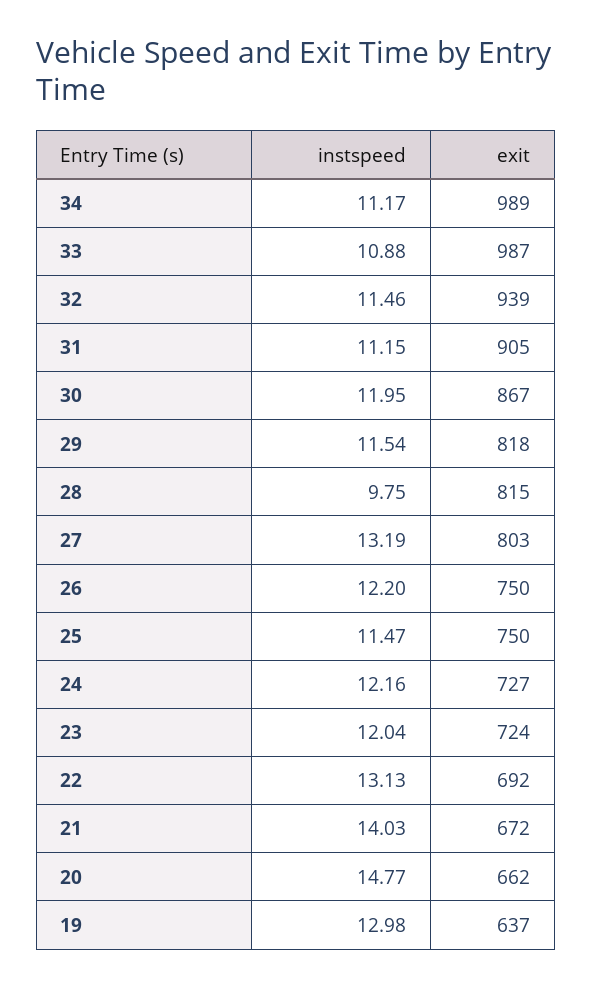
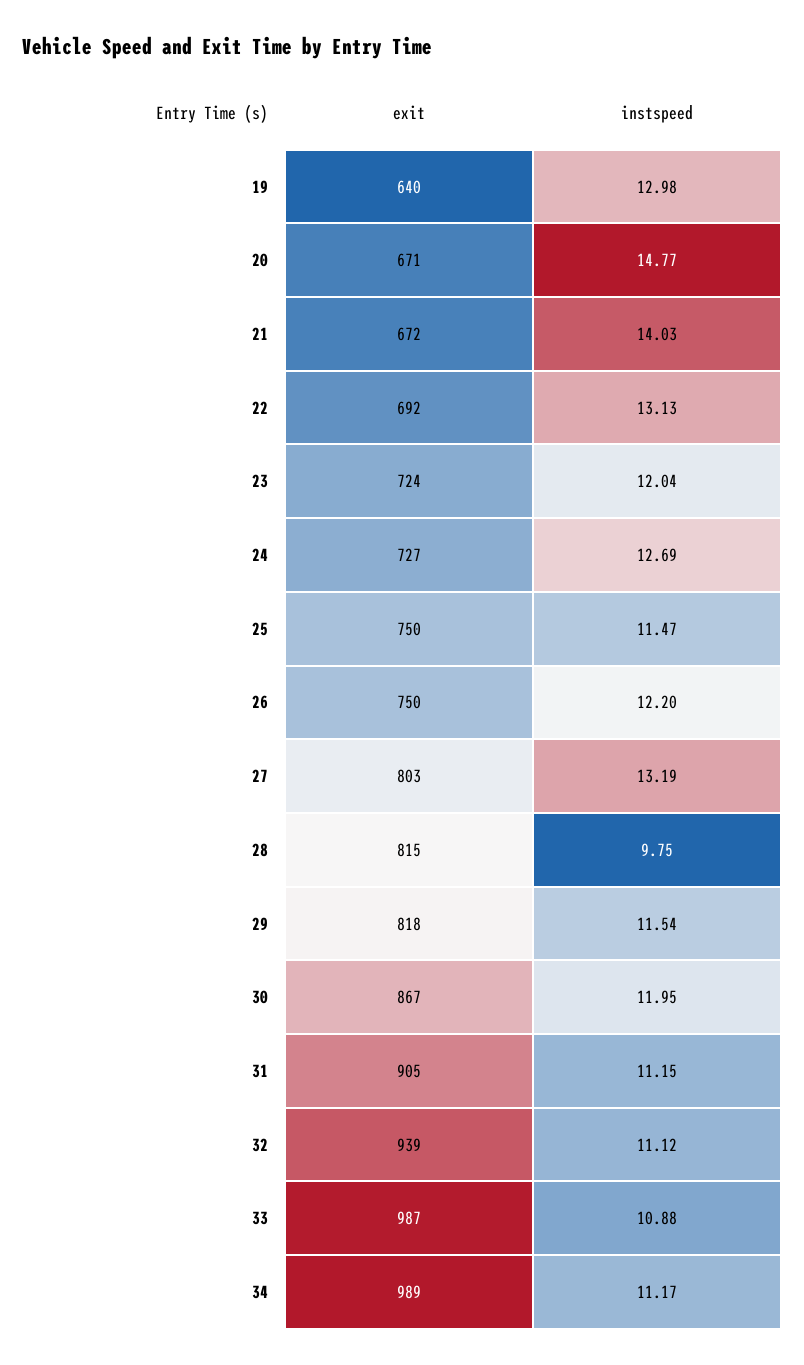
instspeed, 32: 11.46 -> 11.12
instspeed, 24: 12.16 -> 12.69
exit, 20: 662 -> 671
exit, 19: 637 -> 640

